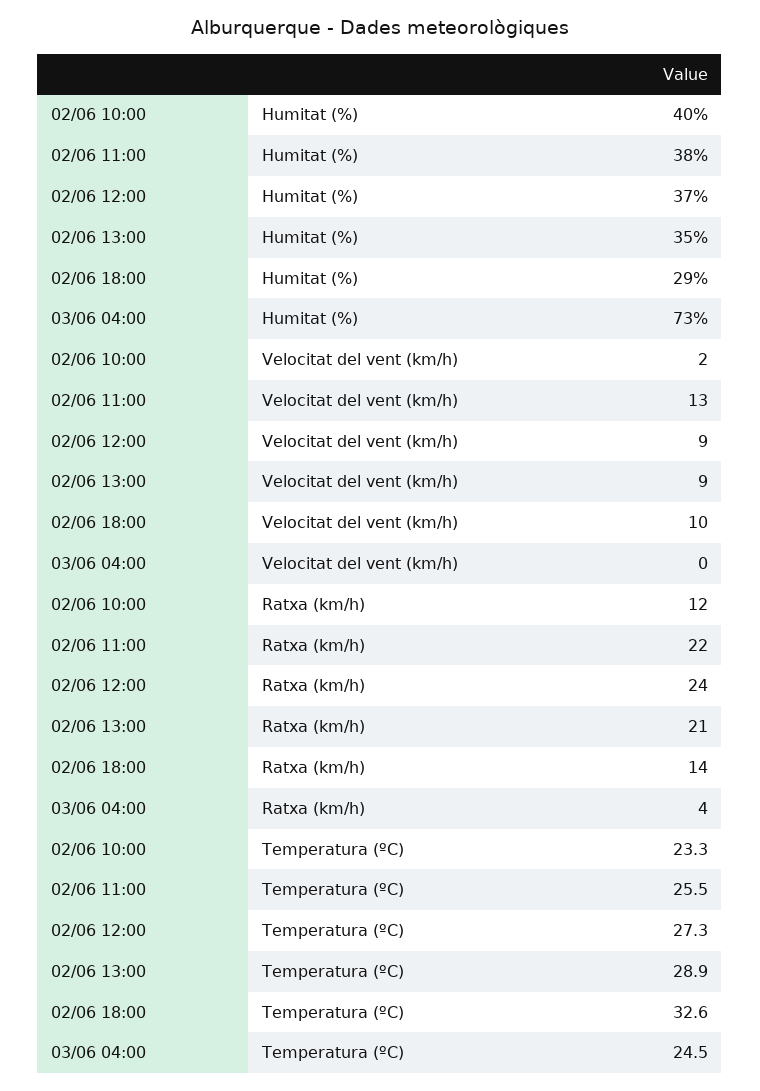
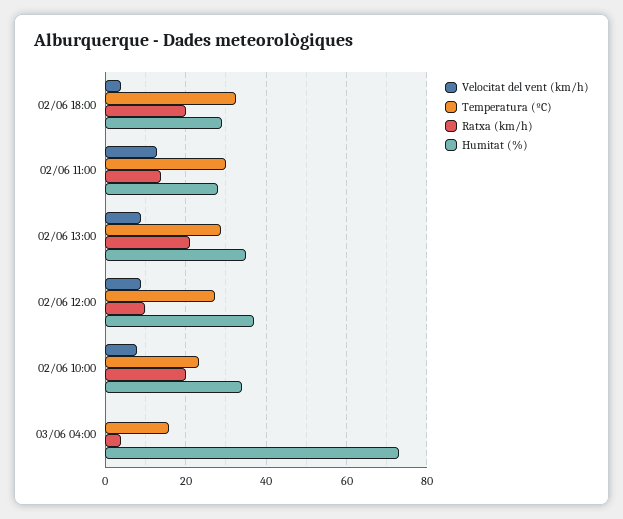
Humitat (%), 02/06 10:00: 40 -> 34
Humitat (%), 02/06 11:00: 38 -> 28
Velocitat del vent (km/h), 02/06 10:00: 2 -> 8
Velocitat del vent (km/h), 02/06 18:00: 10 -> 4
Ratxa (km/h), 02/06 10:00: 12 -> 20
Ratxa (km/h), 02/06 11:00: 22 -> 14
Ratxa (km/h), 02/06 12:00: 24 -> 10
Ratxa (km/h), 02/06 18:00: 14 -> 20
Temperatura (ºC), 02/06 11:00: 25.5 -> 30
Temperatura (ºC), 03/06 04:00: 24.5 -> 16

